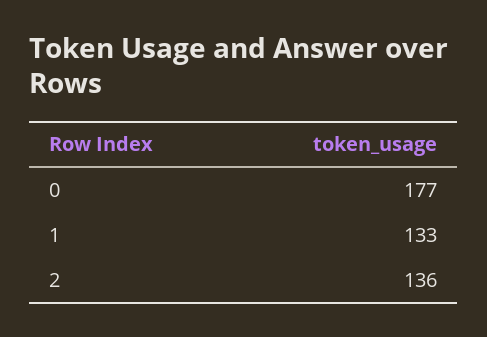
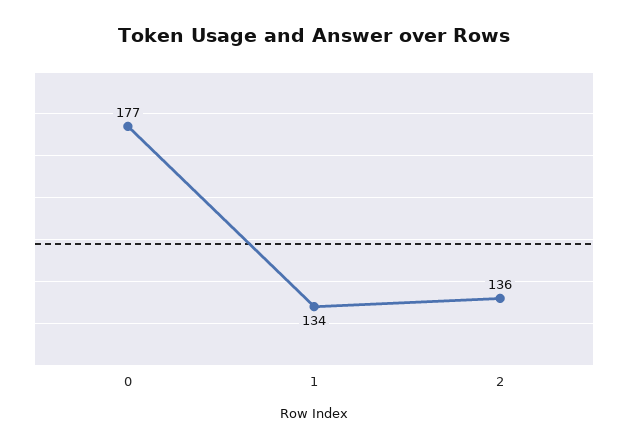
1: 133 -> 134

